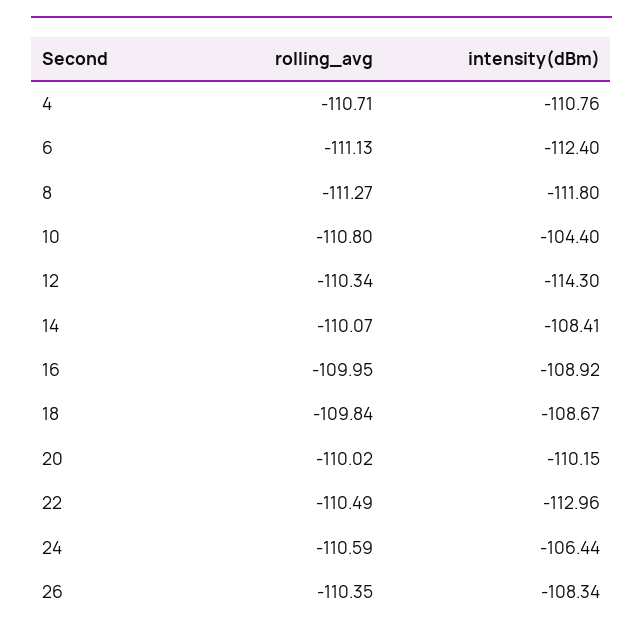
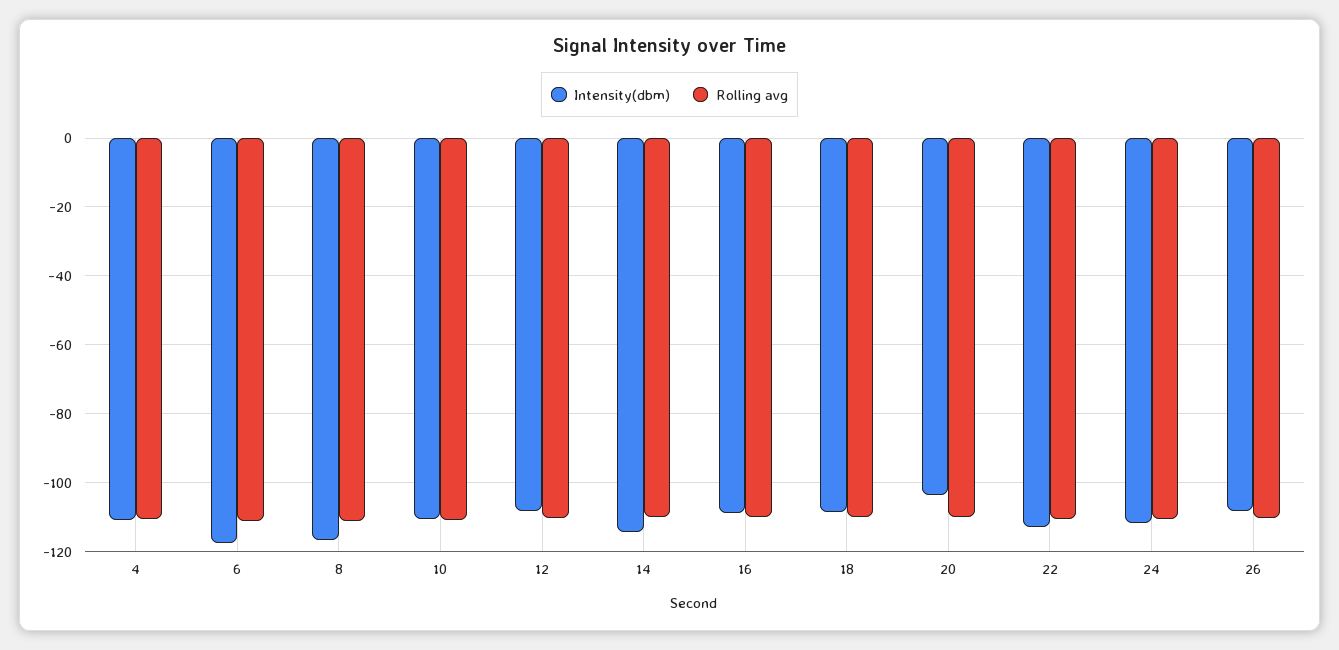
intensity(dBm), 6: -112.4 -> -118
intensity(dBm), 8: -111.8 -> -116
intensity(dBm), 10: -104.4 -> -110
intensity(dBm), 12: -114.3 -> -108
intensity(dBm), 14: -108.41 -> -114
intensity(dBm), 20: -110.15 -> -104
intensity(dBm), 24: -106.44 -> -112

